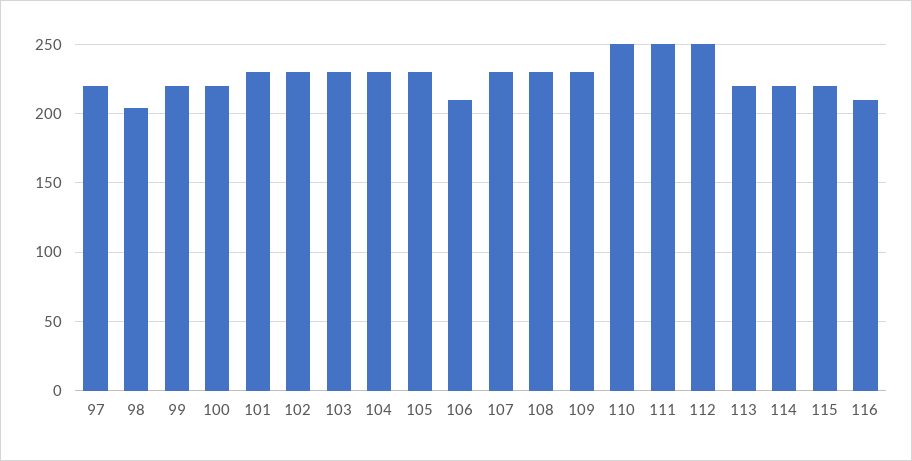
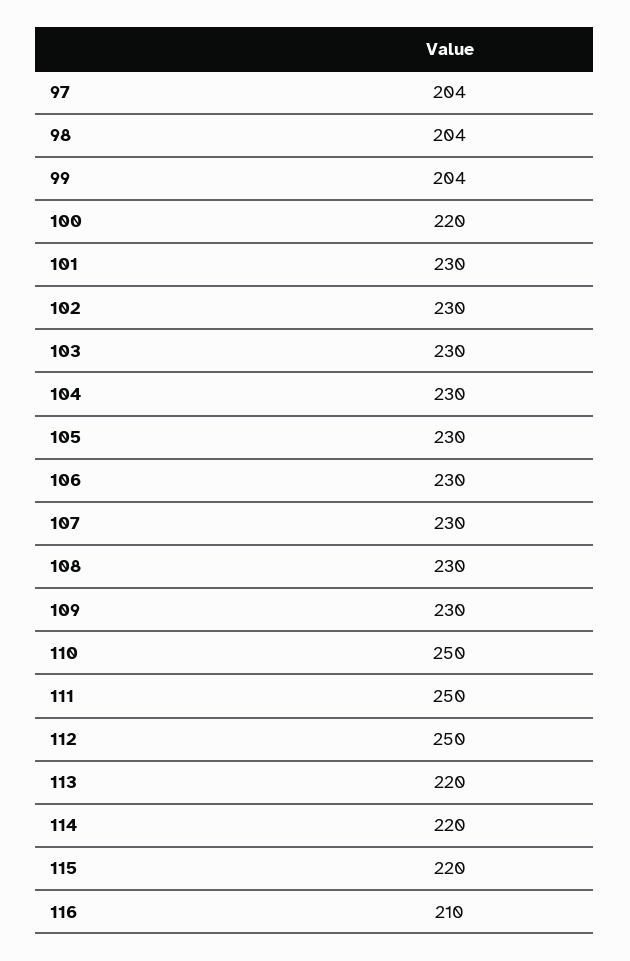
97: 220 -> 204
99: 220 -> 204
106: 210 -> 230

